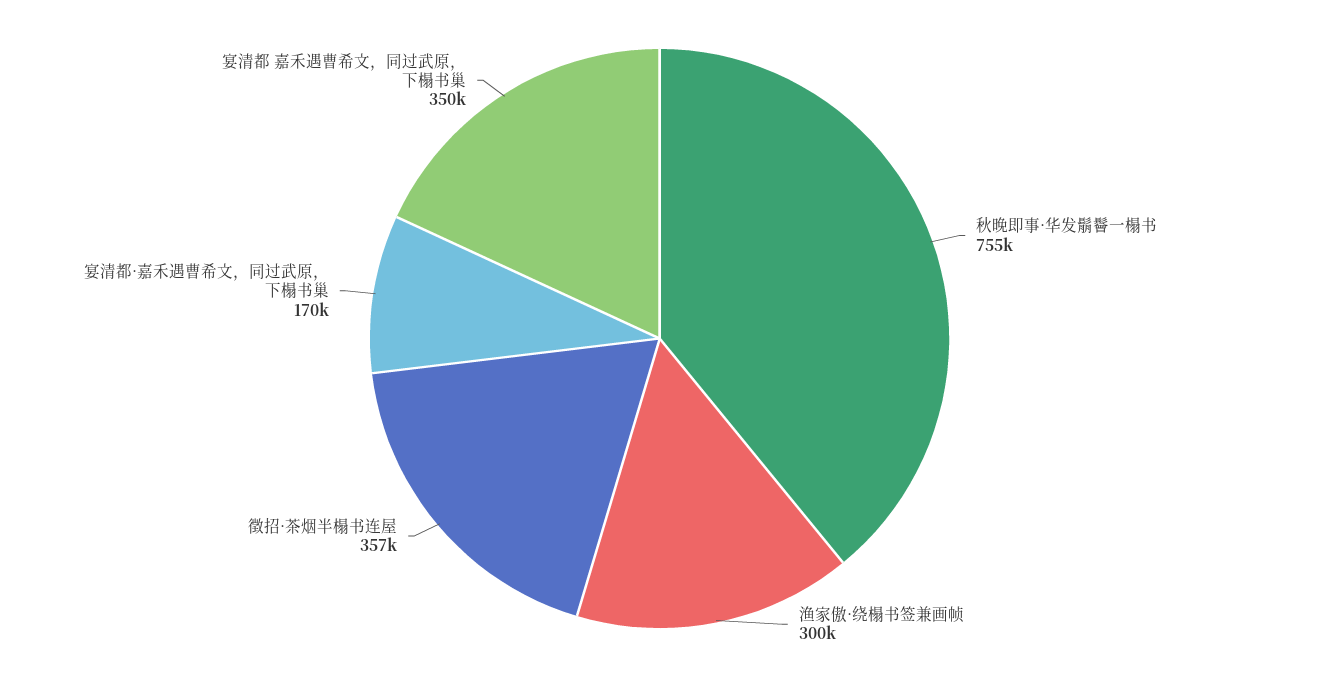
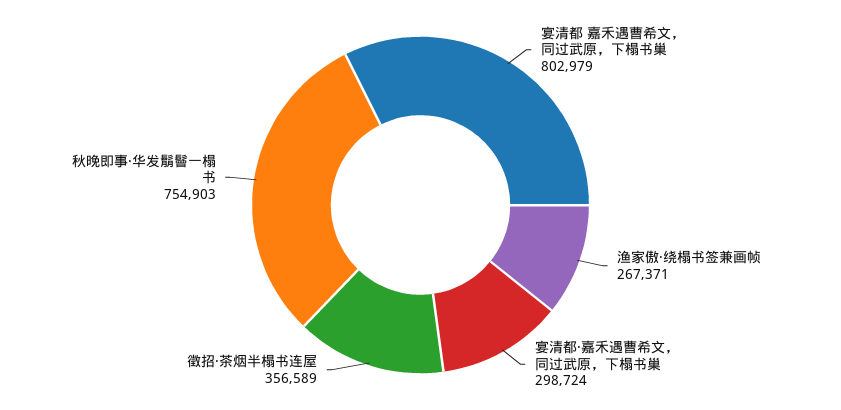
渔家傲·绕榻书签兼画帧: 300000 -> 267371
宴清都·嘉禾遇曹希文，同过武原，下榻书巢: 170000 -> 298724
宴清都 嘉禾遇曹希文，同过武原，下榻书巢: 350000 -> 802979

